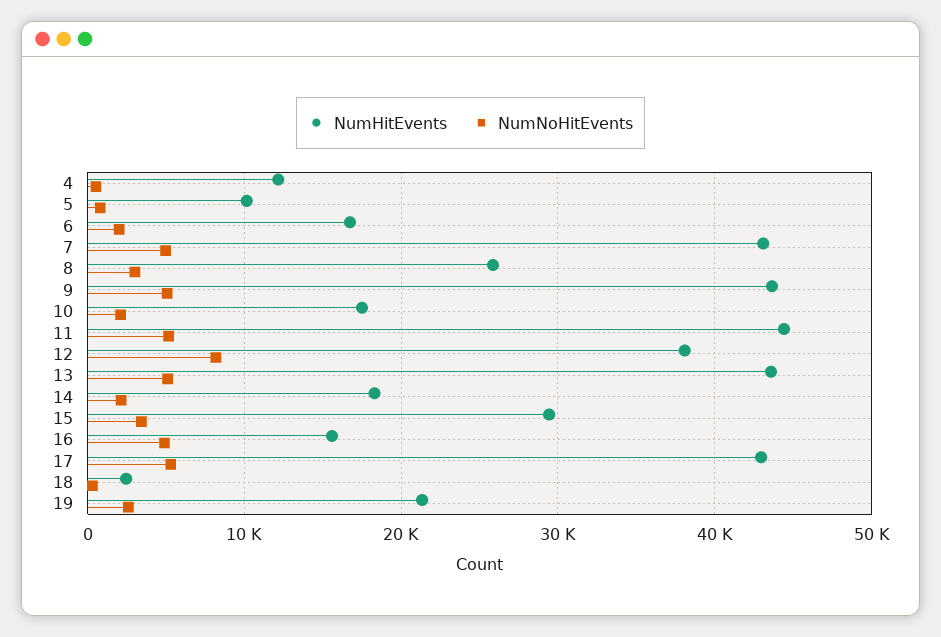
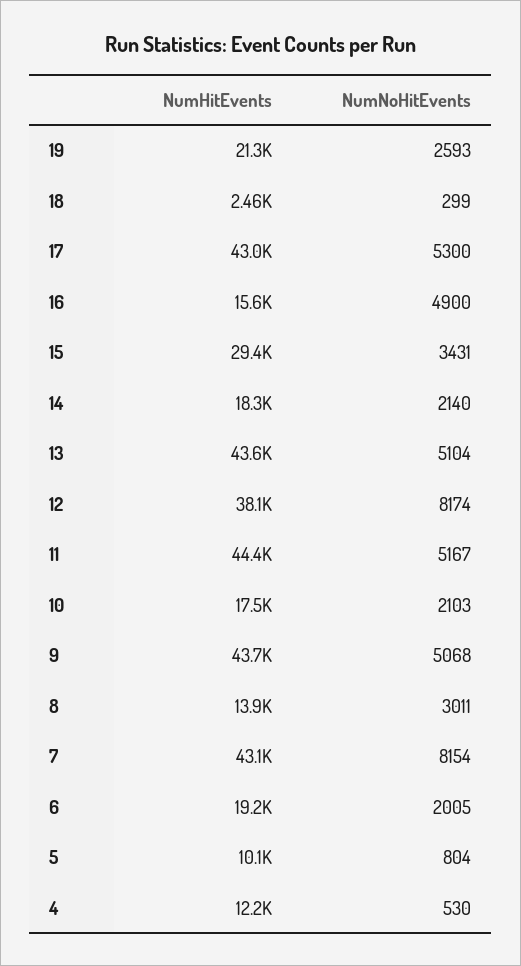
NumHitEvents, 6: 17000 -> 19200
NumNoHitEvents, 7: 5000 -> 8154
NumHitEvents, 8: 26000 -> 13900

